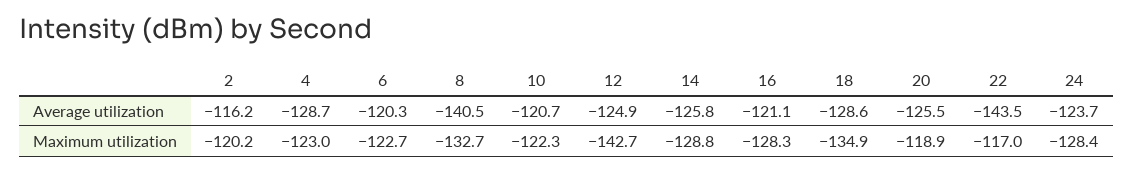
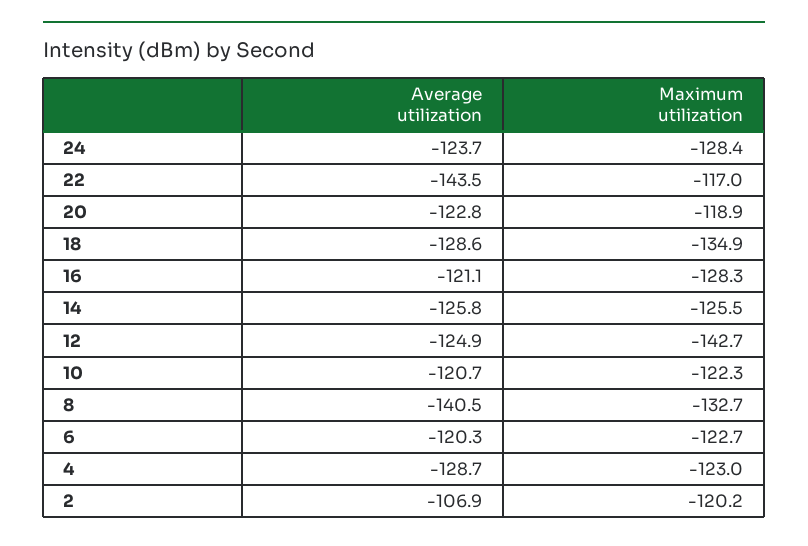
2, Average utilization: -116.2 -> -106.9
20, Average utilization: -125.5 -> -122.8
14, Maximum utilization: -128.8 -> -125.5

